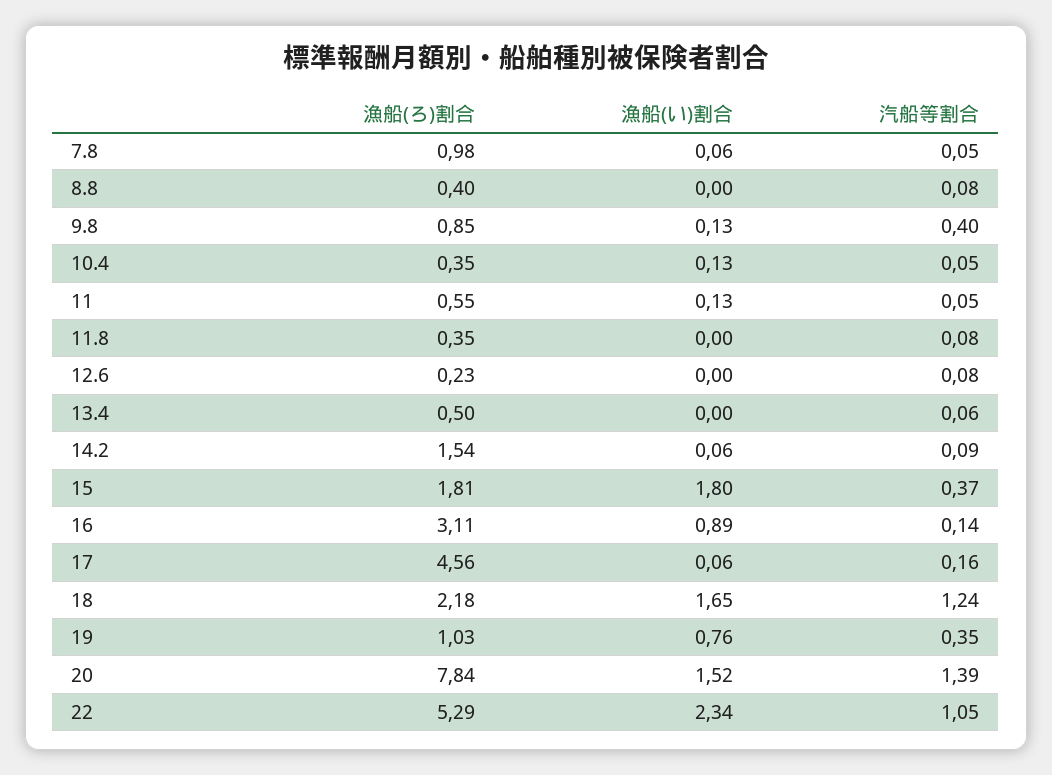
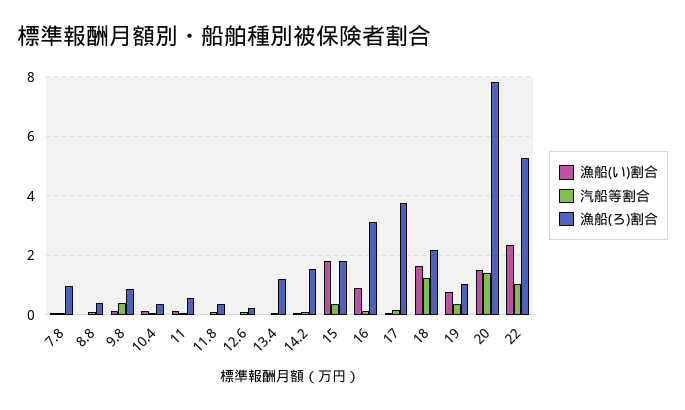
漁船(ろ)割合, 13.4: 0.5 -> 1.25
漁船(ろ)割合, 17: 4.56 -> 3.75

